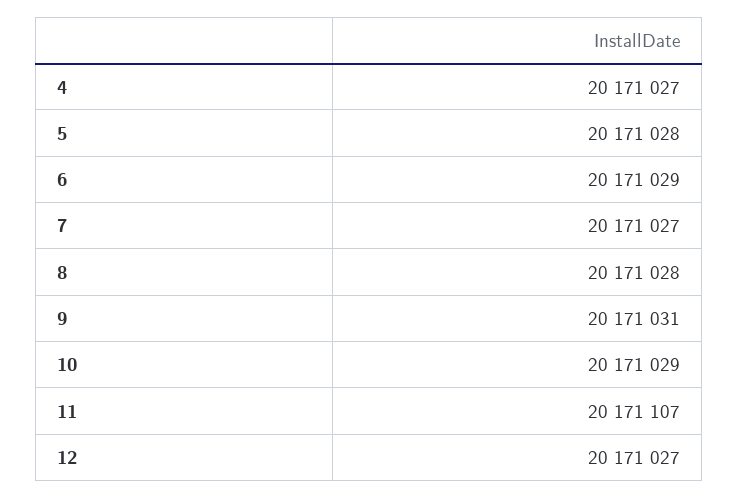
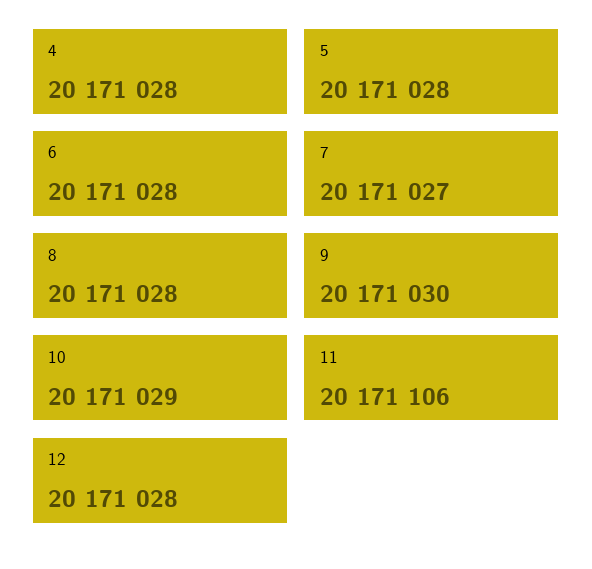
4: 20171027 -> 20171028
6: 20171029 -> 20171028
9: 20171031 -> 20171030
11: 20171107 -> 20171106
12: 20171027 -> 20171028

